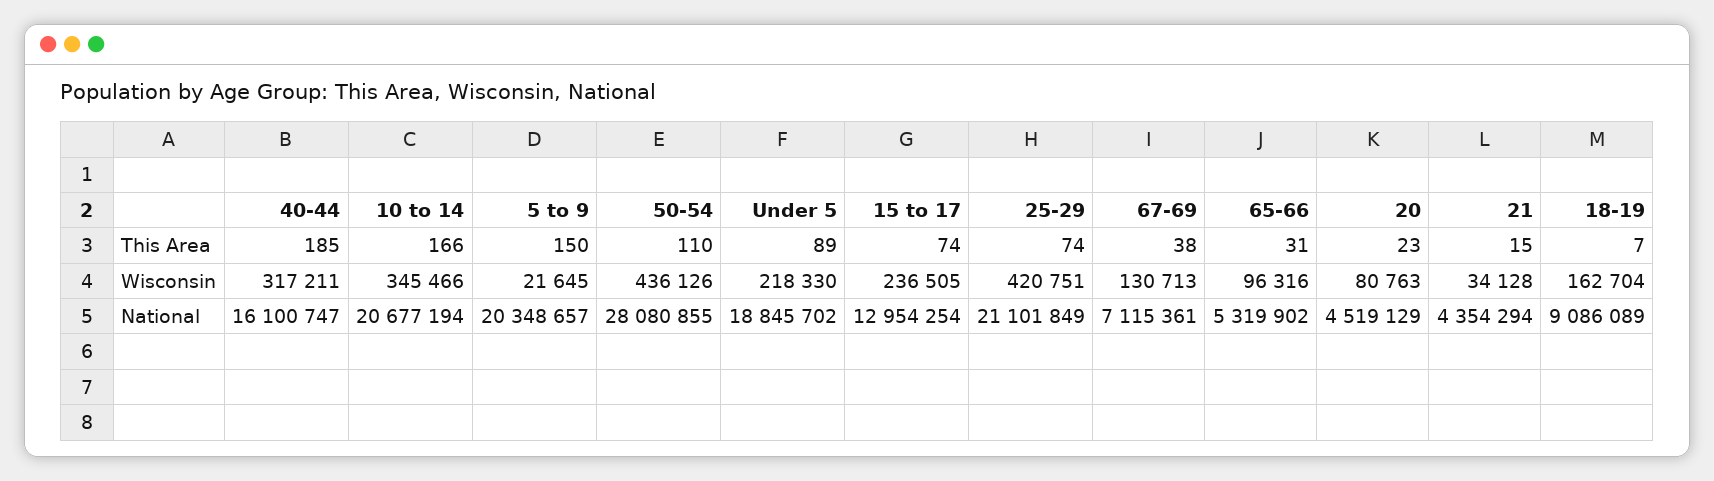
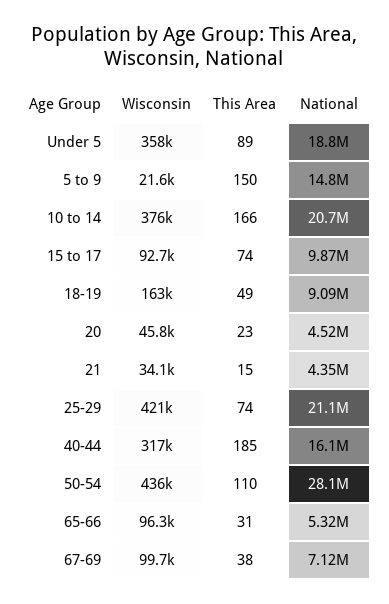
18-19, This Area: 7 -> 49
10 to 14, Wisconsin: 345466 -> 376000
Under 5, Wisconsin: 218330 -> 358000
15 to 17, Wisconsin: 236505 -> 92700
67-69, Wisconsin: 130713 -> 99700
20, Wisconsin: 80763 -> 45800
5 to 9, National: 20348657 -> 14800000
15 to 17, National: 12954254 -> 9870000

